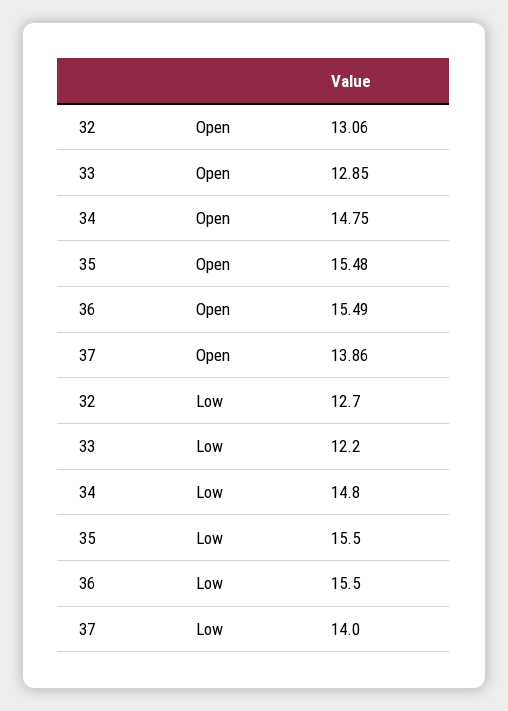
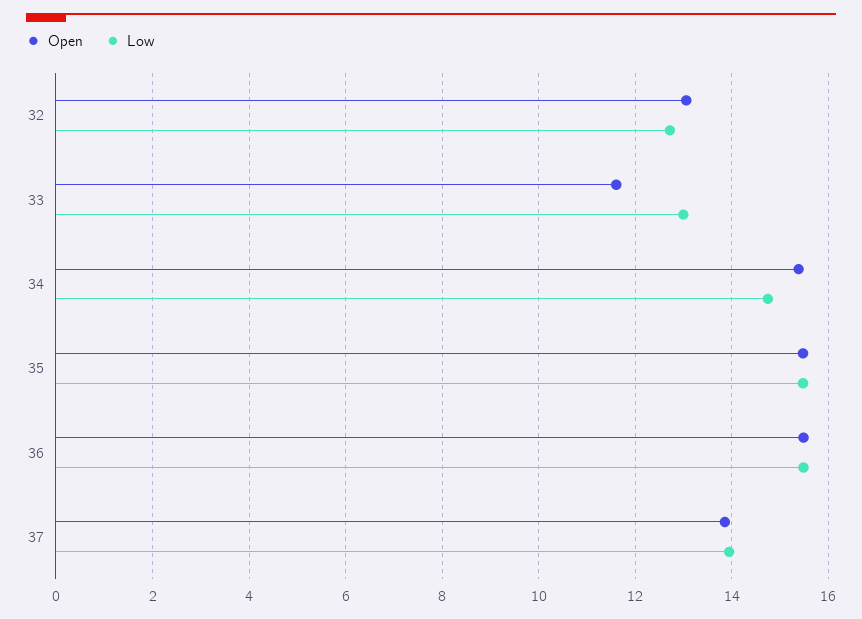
Open, 33: 12.85 -> 11.6
Open, 34: 14.75 -> 15.4
Low, 33: 12.2 -> 13

